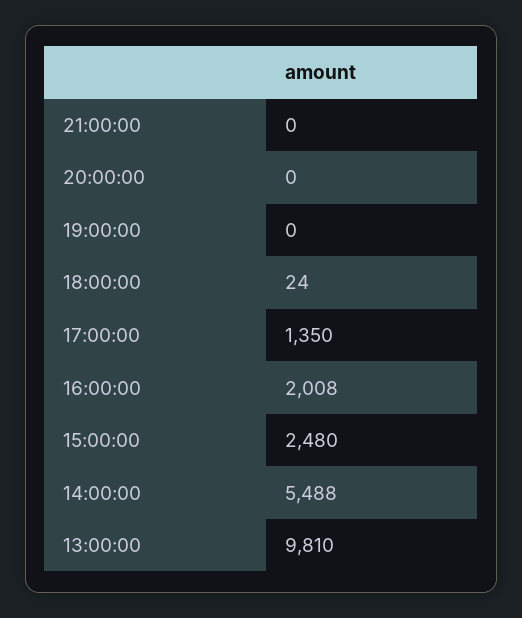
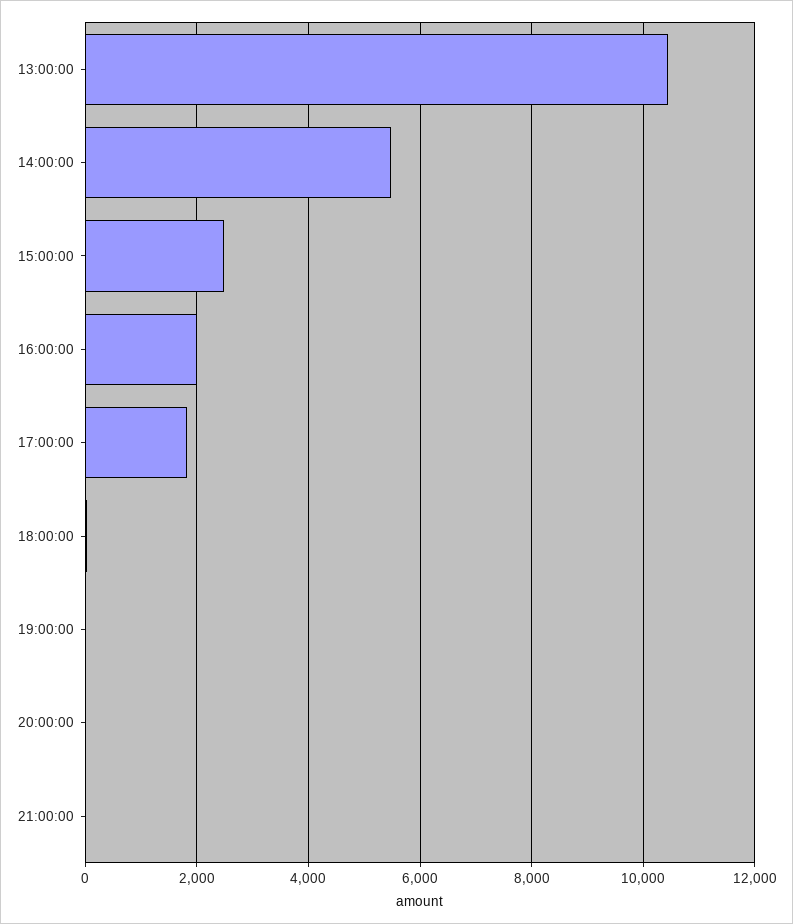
17:00:00: 1350 -> 1800
13:00:00: 9810 -> 10400

